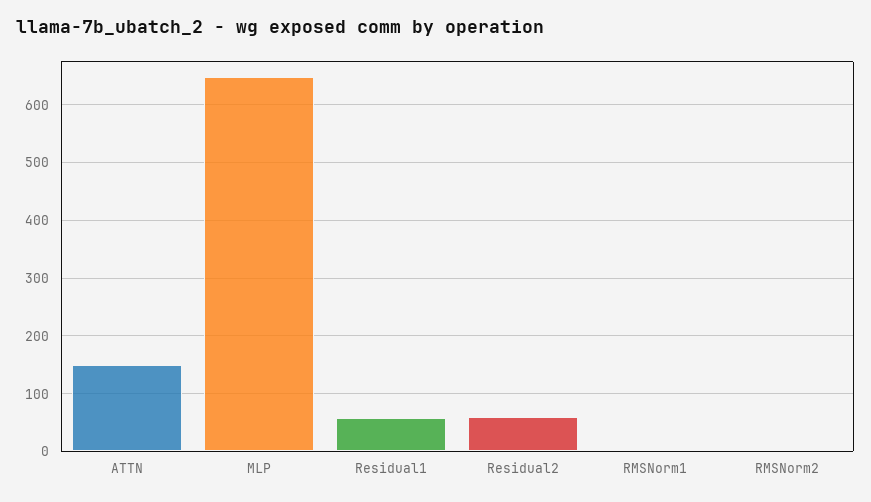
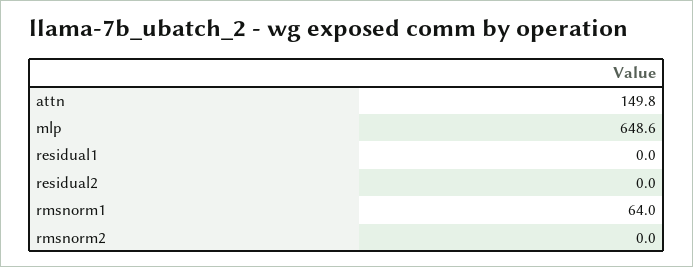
Residual1: 60 -> 0
Residual2: 60 -> 0
RMSNorm1: 0 -> 64

